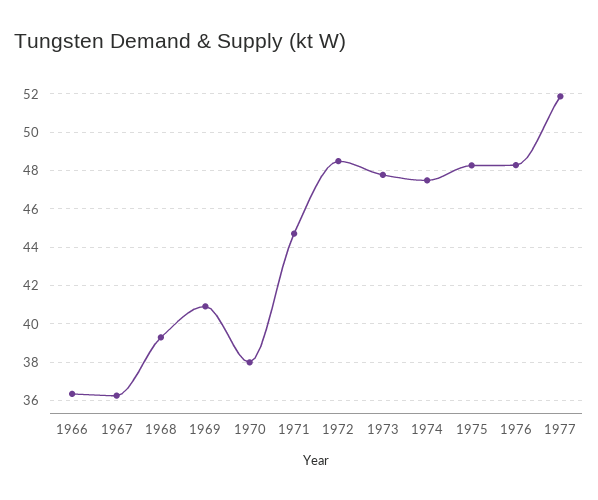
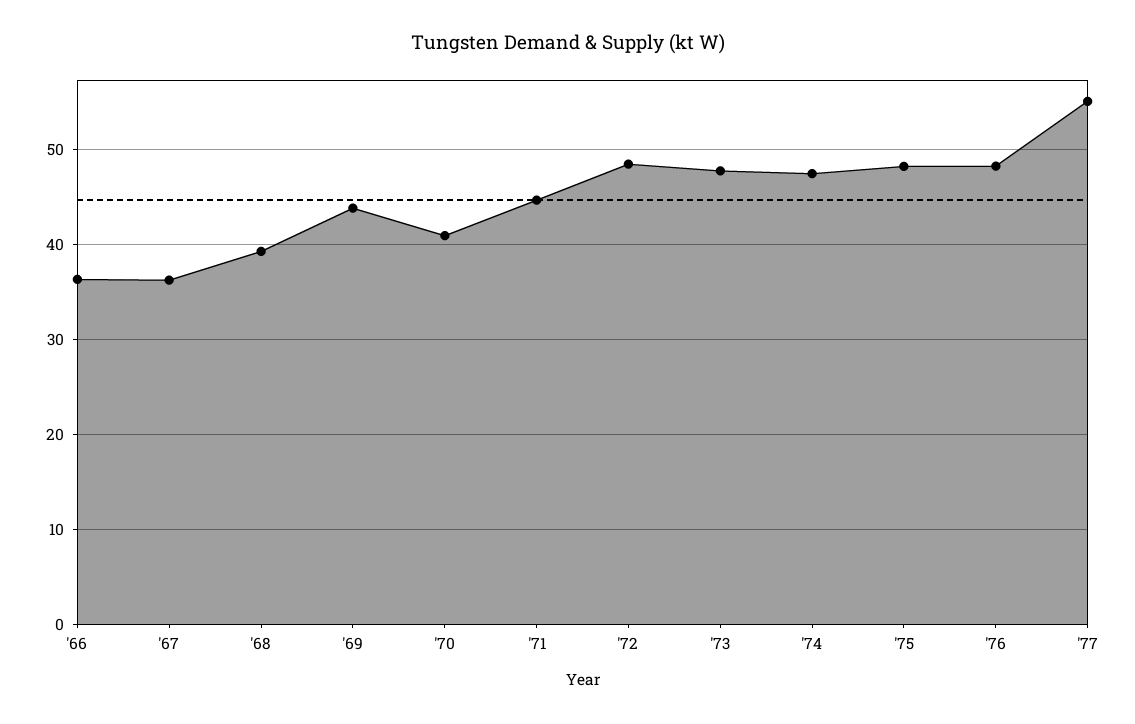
1969: 41 -> 44
1970: 38 -> 41
1977: 52 -> 55

